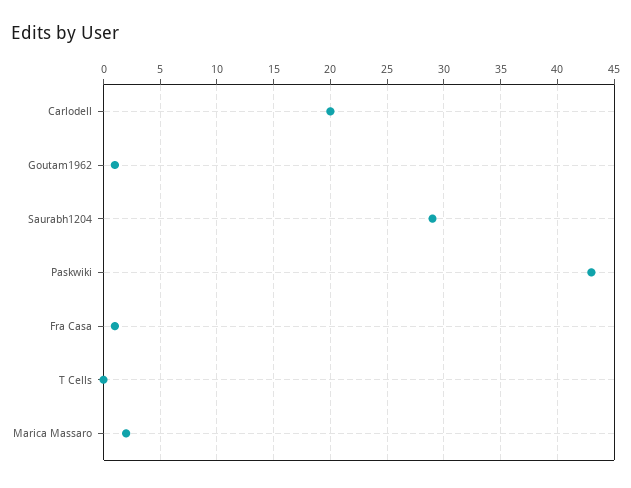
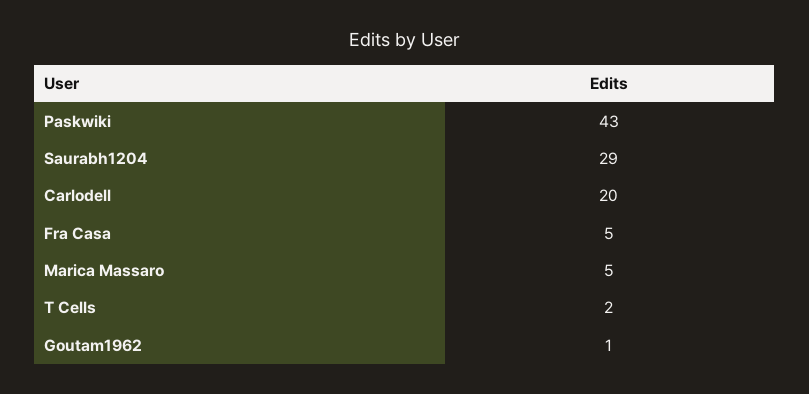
Fra Casa: 1 -> 5
T Cells: 0 -> 2
Marica Massaro: 2 -> 5

